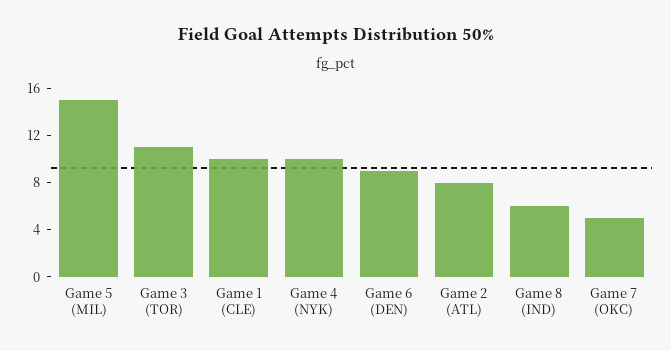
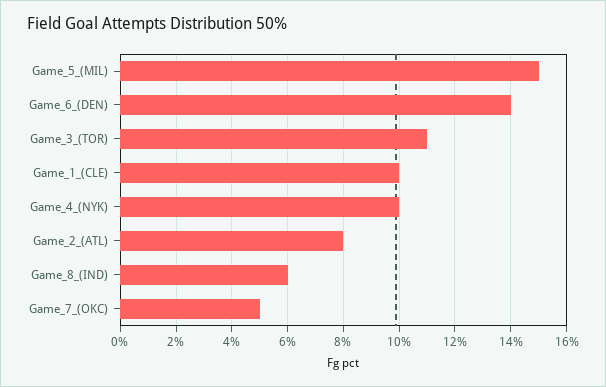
Game 6 (DEN): 9 -> 14

